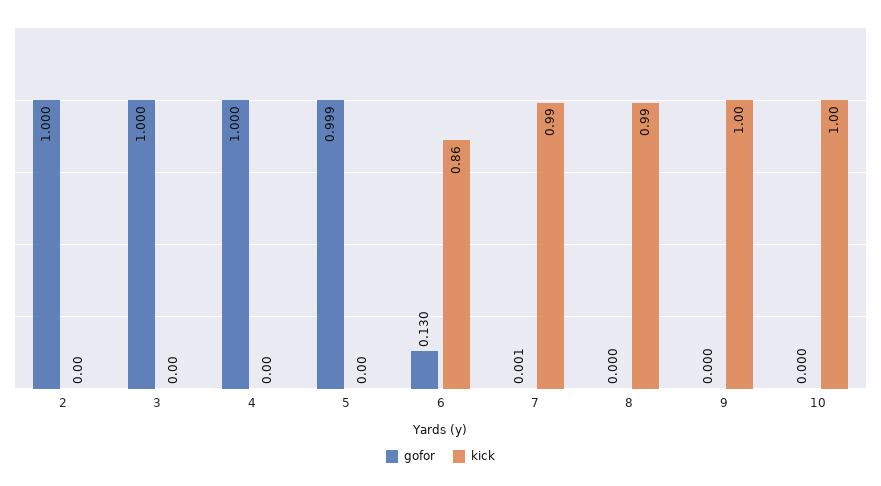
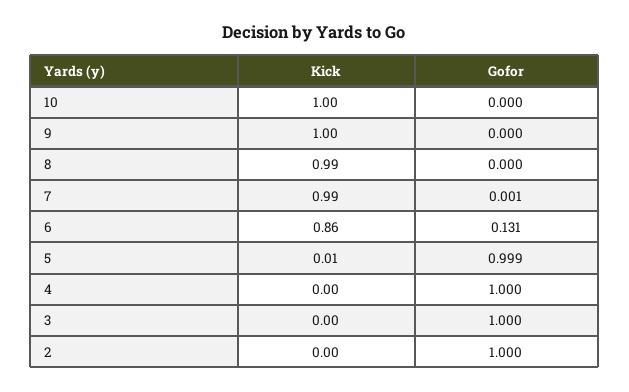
kick, 5: 0 -> 0.01
gofor, 6: 0.13 -> 0.131

